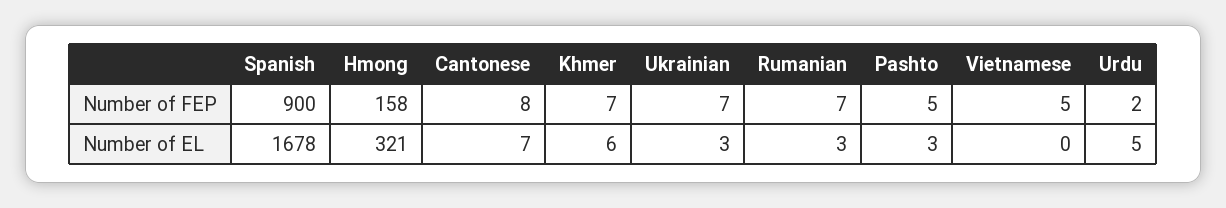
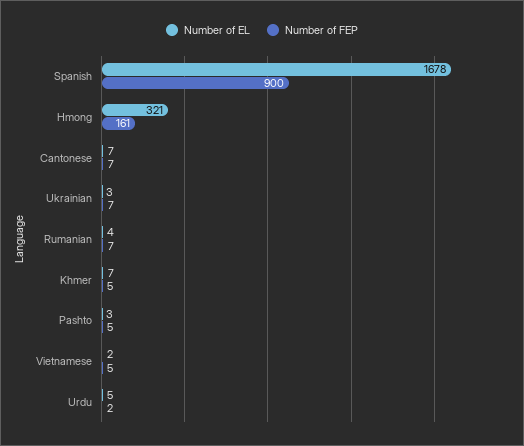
Number of FEP, Hmong: 158 -> 161
Number of FEP, Cantonese: 8 -> 7
Number of FEP, Khmer: 7 -> 5
Number of EL, Khmer: 6 -> 7
Number of EL, Rumanian: 3 -> 4
Number of EL, Vietnamese: 0 -> 2

